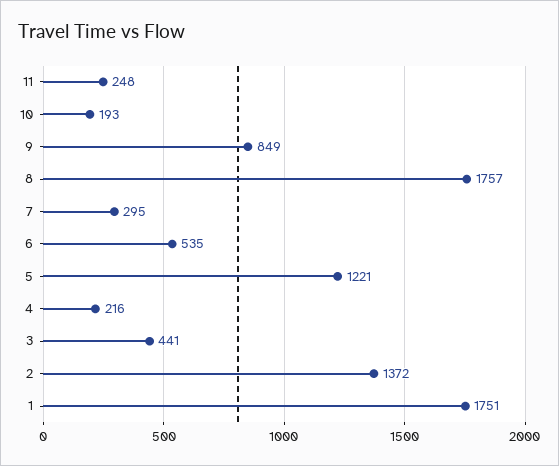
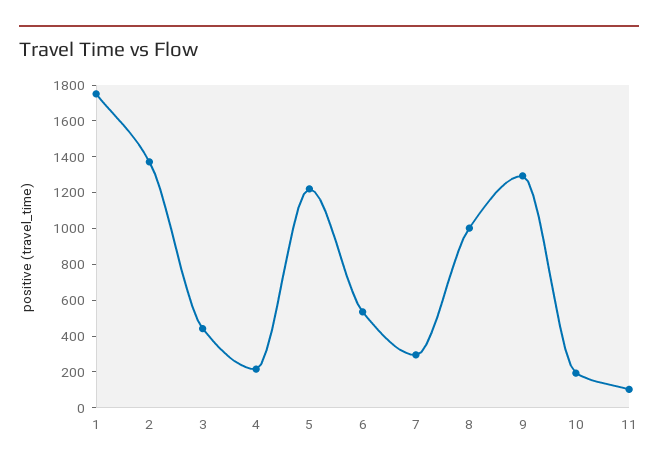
11: 248 -> 100
9: 849 -> 1300
8: 1757 -> 1000

